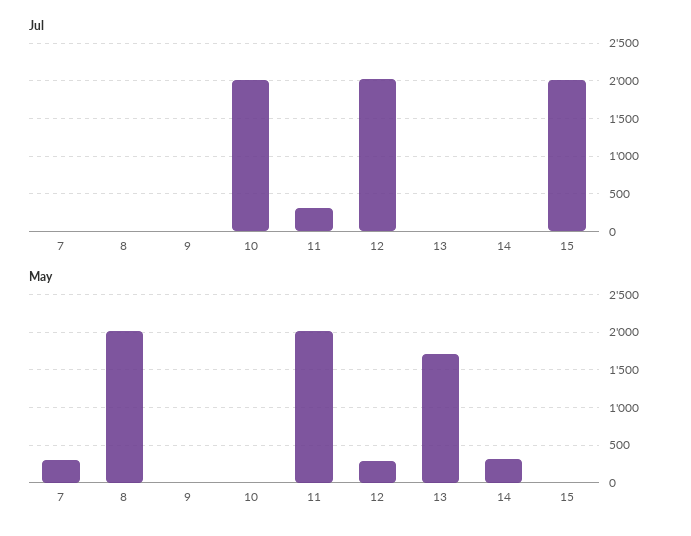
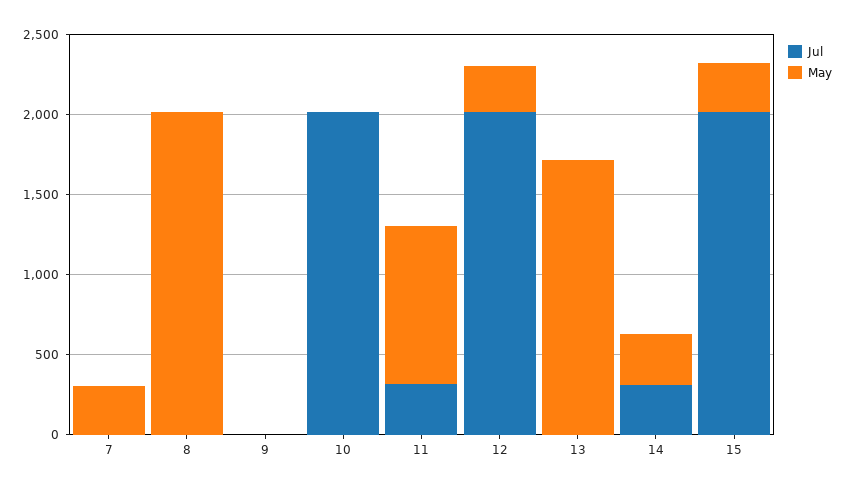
Jul, 14: 0 -> 300
May, 11: 2000 -> 1000
May, 15: 0 -> 300

